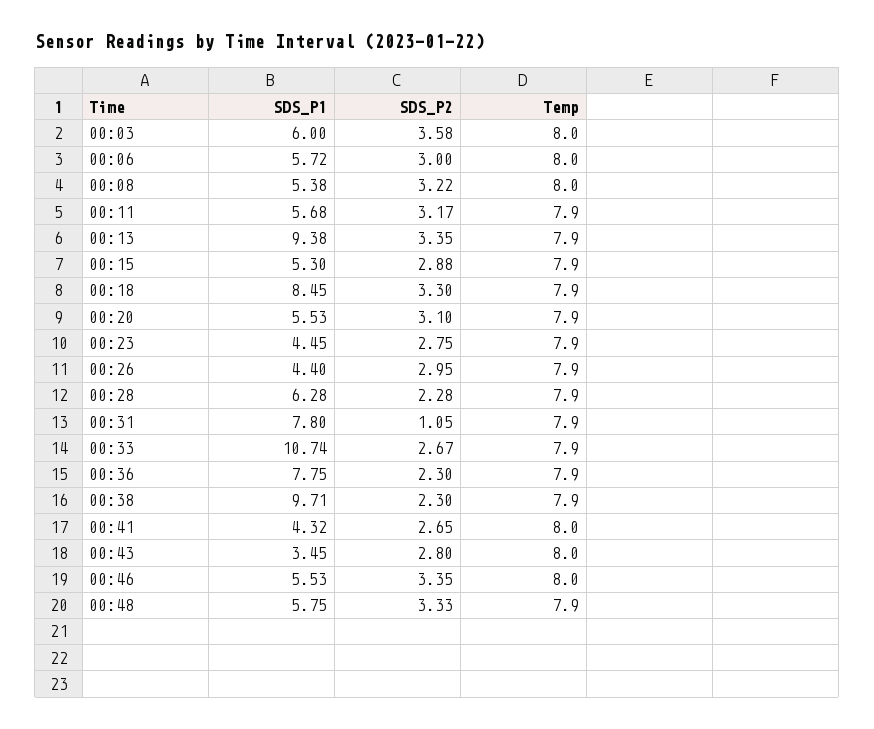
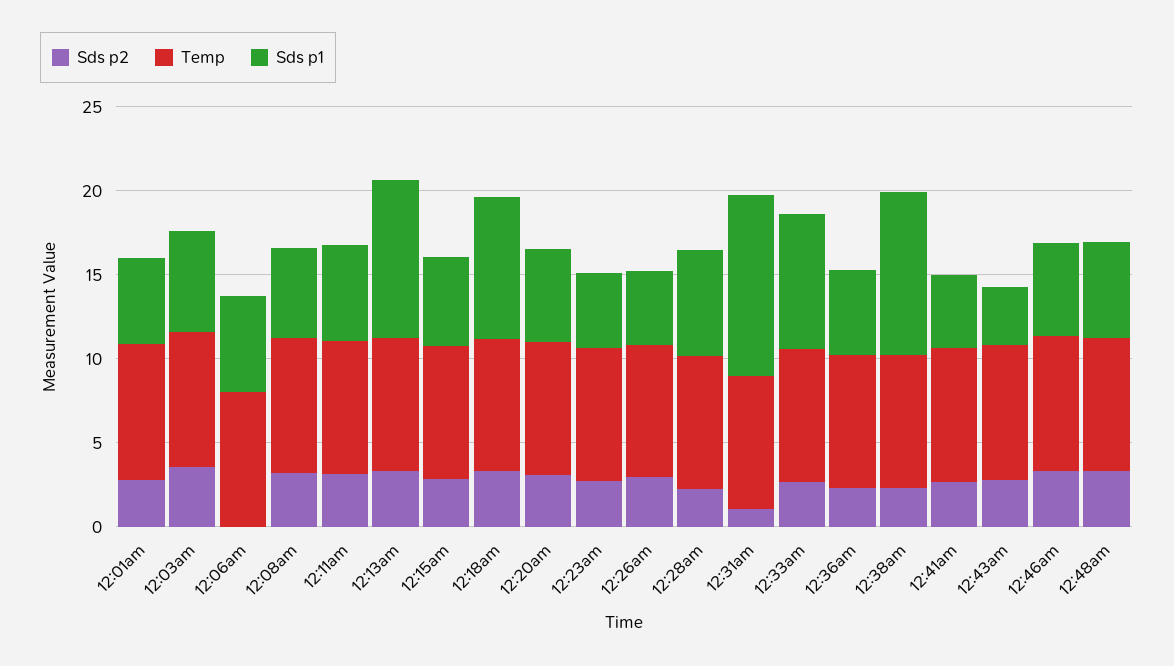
SDS_P2, 00:06: 3 -> 0
SDS_P1, 00:31: 7.8 -> 11
SDS_P1, 00:33: 10.74 -> 8
SDS_P1, 00:36: 7.75 -> 5
SDS_P2, 12:01am: none -> 3
Temp, 12:01am: none -> 8
SDS_P1, 12:01am: none -> 5

